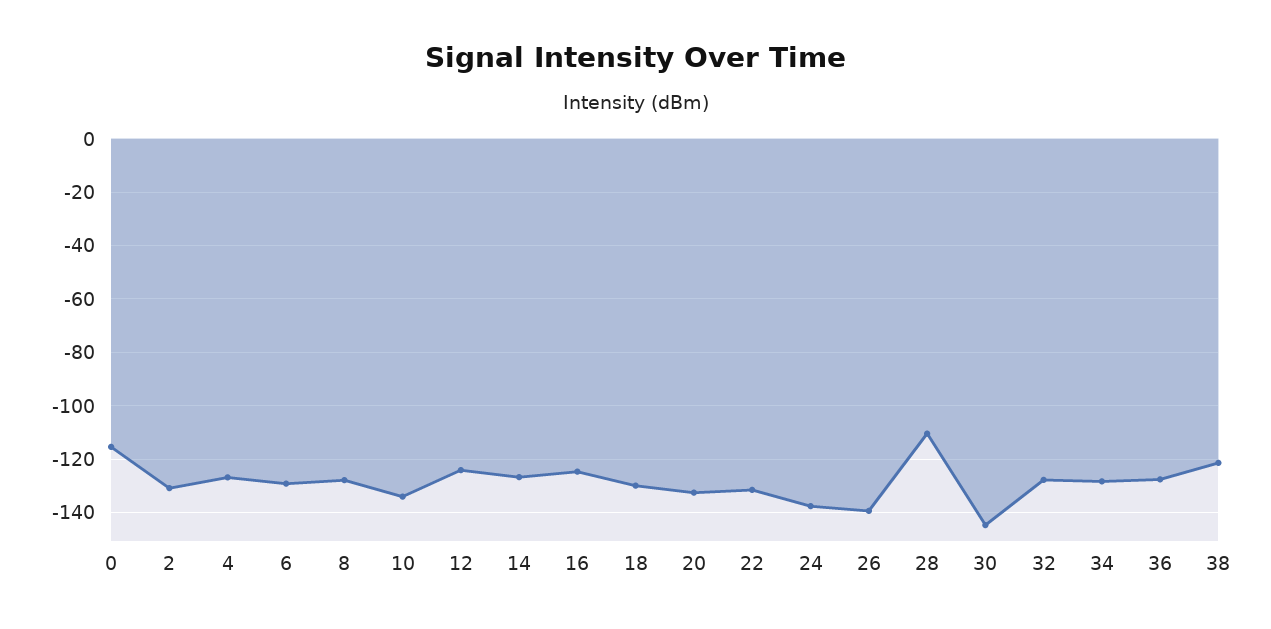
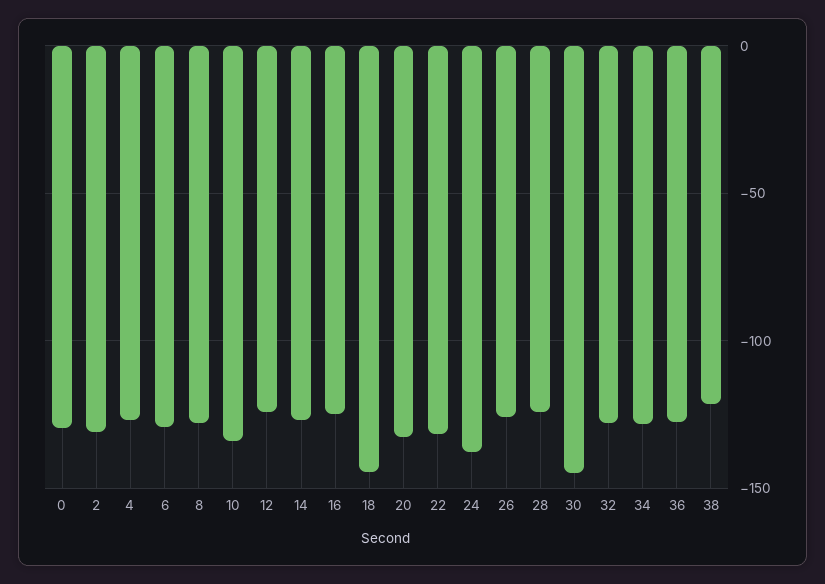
0: -115 -> -130
18: -130 -> -145
26: -140 -> -125
28: -110 -> -125

